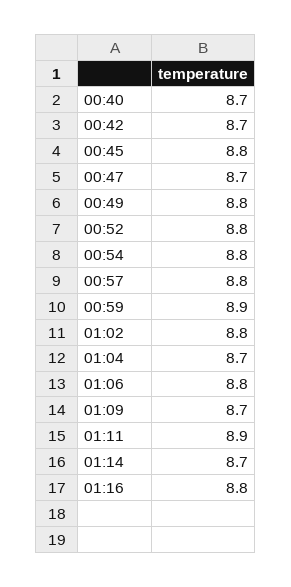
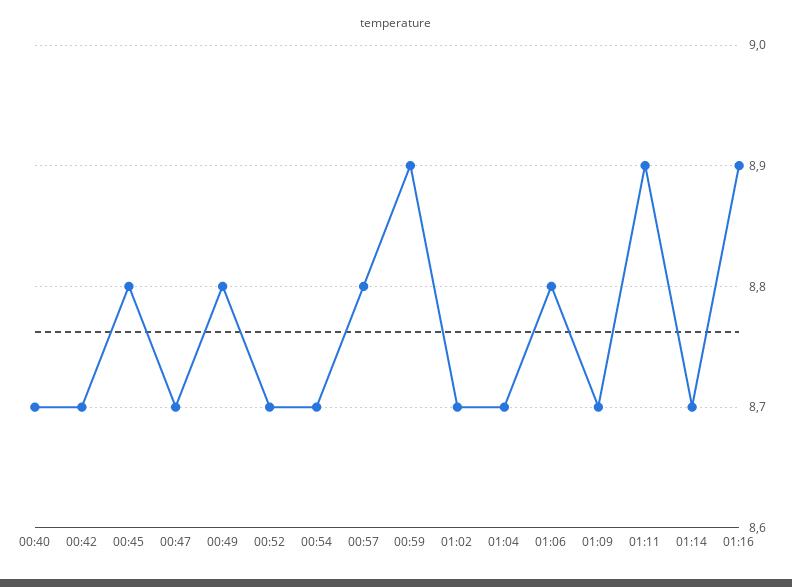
00:52: 8.8 -> 8.7
00:54: 8.8 -> 8.7
01:02: 8.8 -> 8.7
01:16: 8.8 -> 8.9

